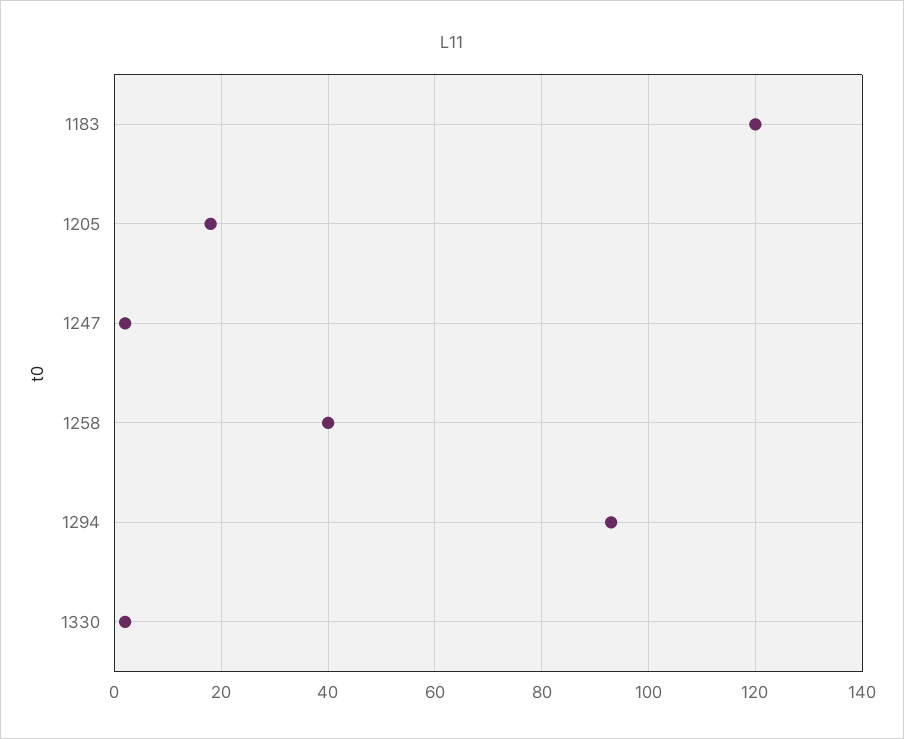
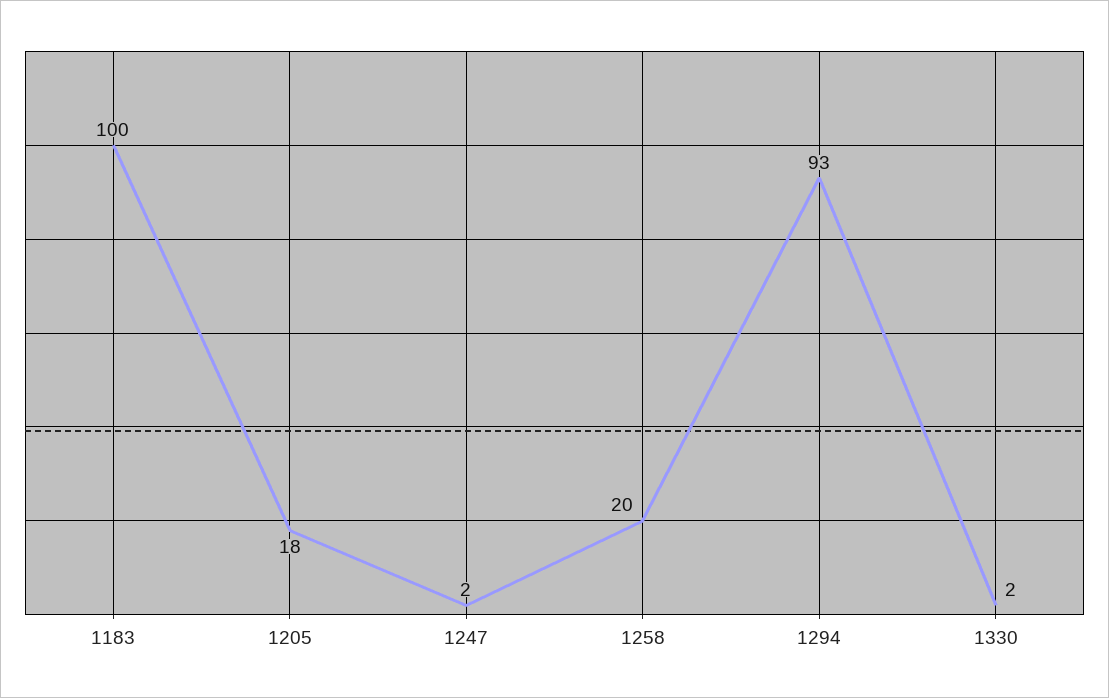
1183: 120 -> 100
1258: 40 -> 20

